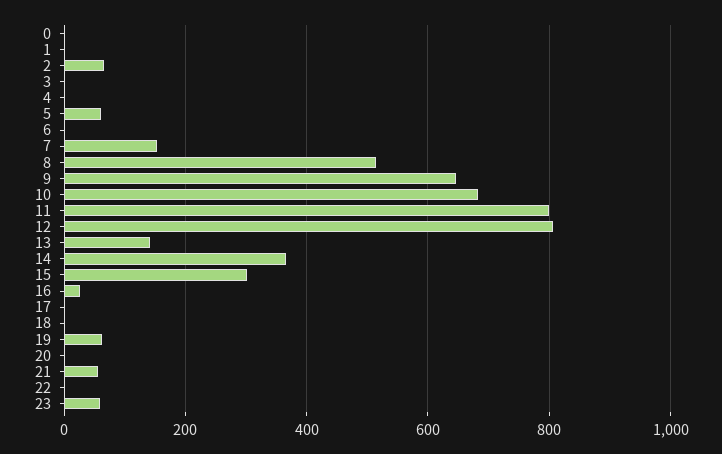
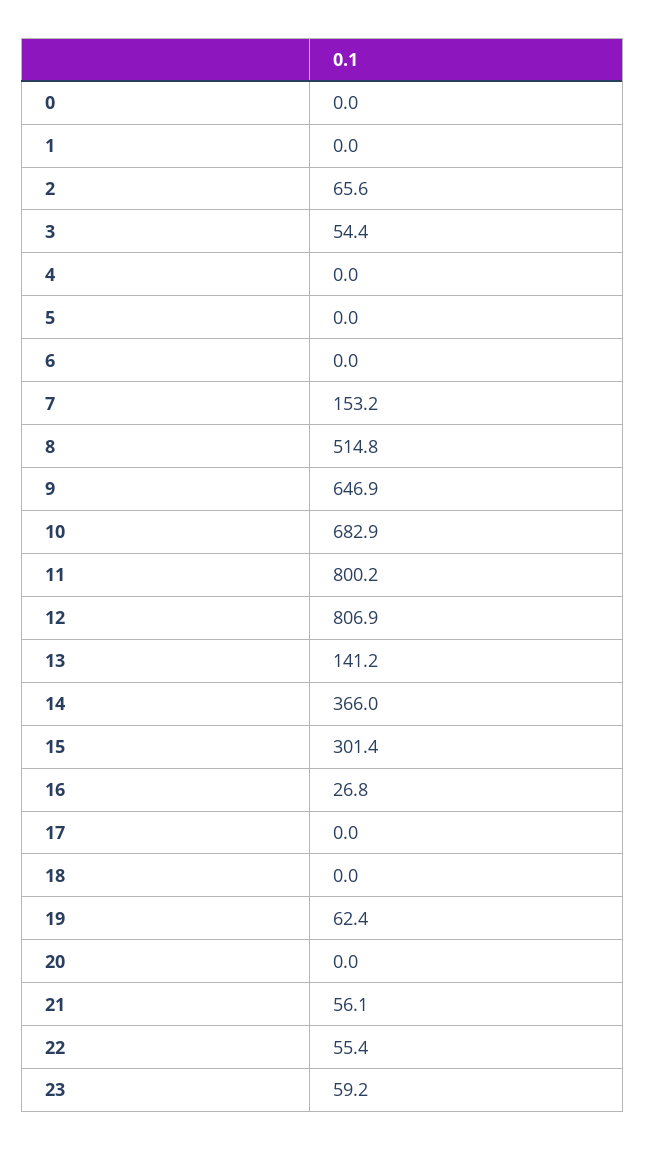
3: 0 -> 54.4
5: 60 -> 0
22: 0 -> 55.4

